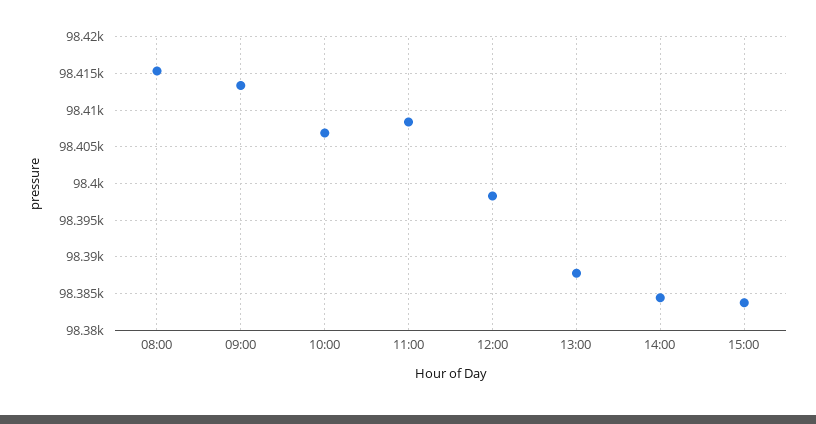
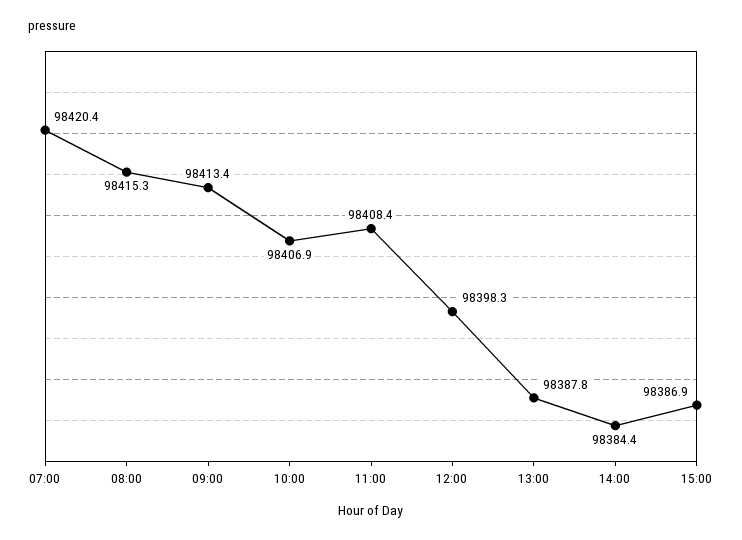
15:00: 98384 -> 98386.9
07:00: none -> 98420.4

